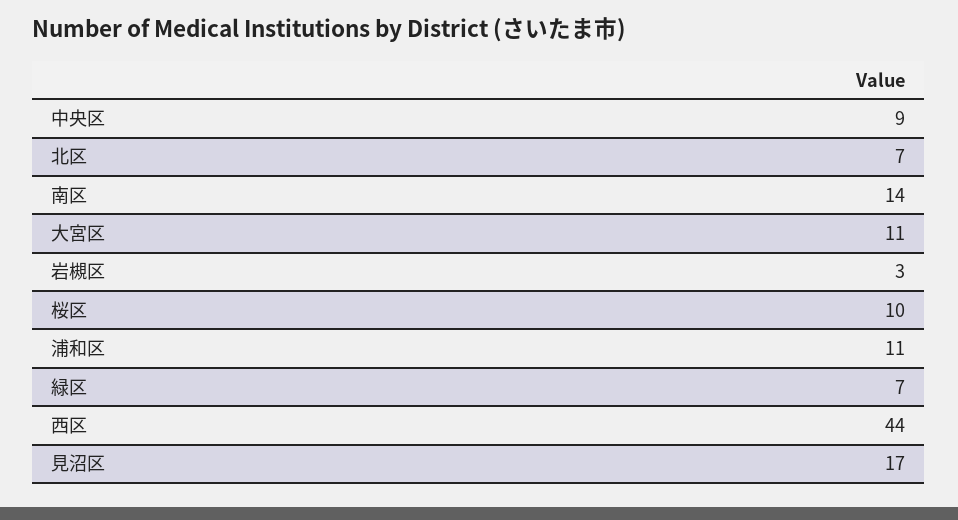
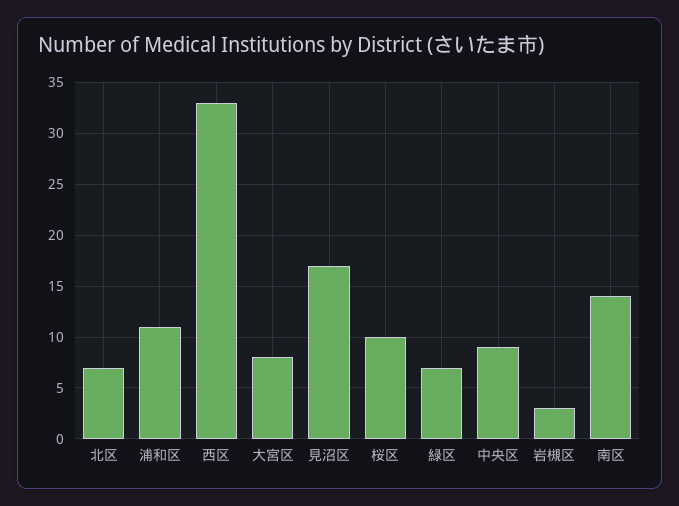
大宮区: 11 -> 8
西区: 44 -> 33

